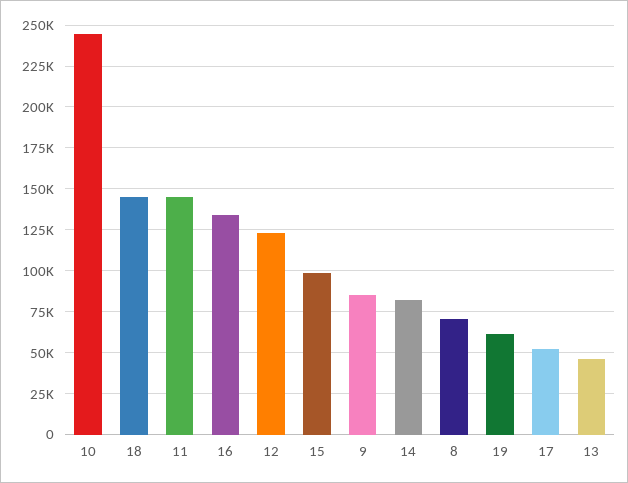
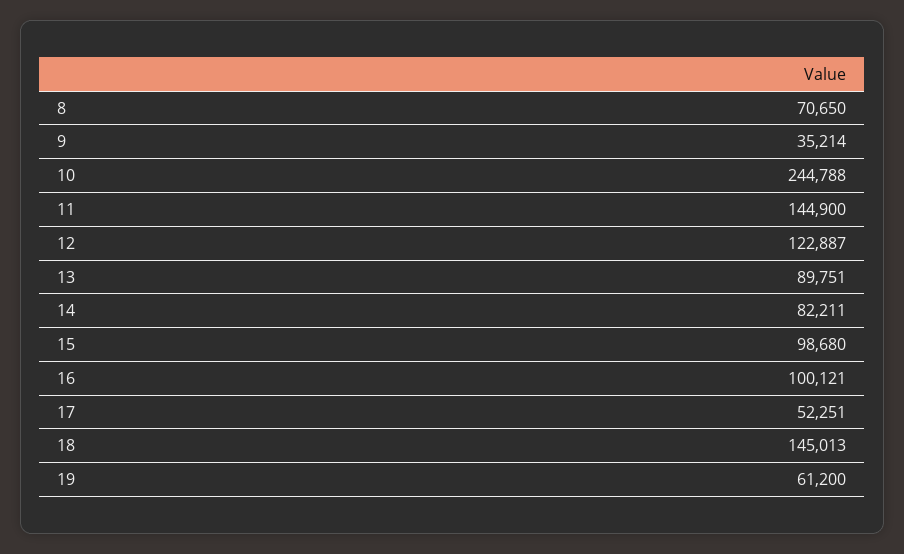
16: 135000 -> 100121
9: 85000 -> 35214
13: 45000 -> 89751

